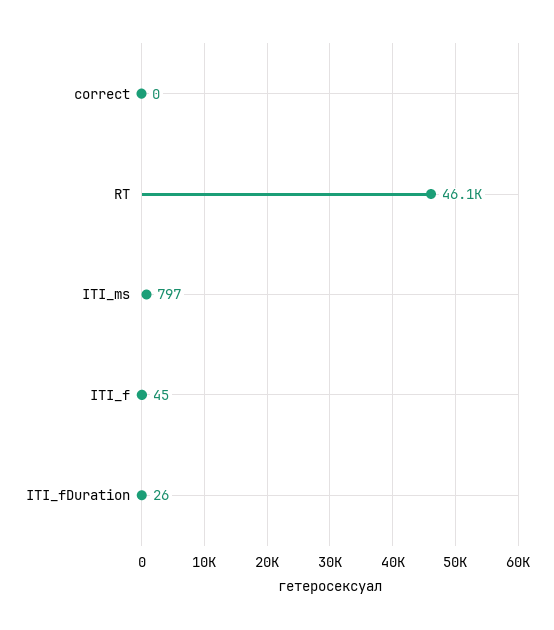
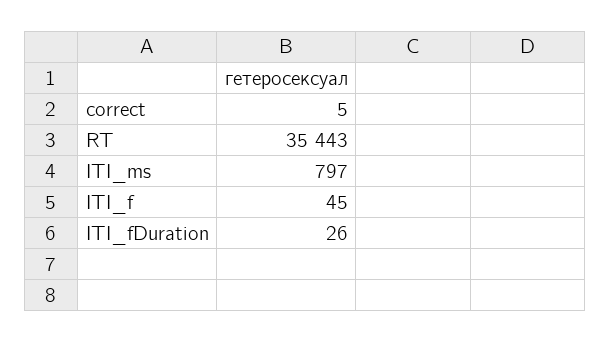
correct: 0 -> 5
RT: 46100 -> 35443

